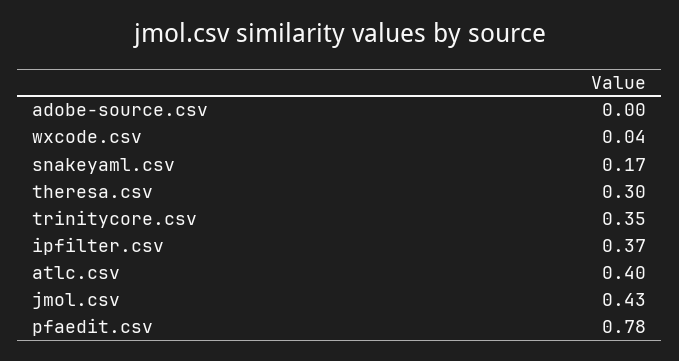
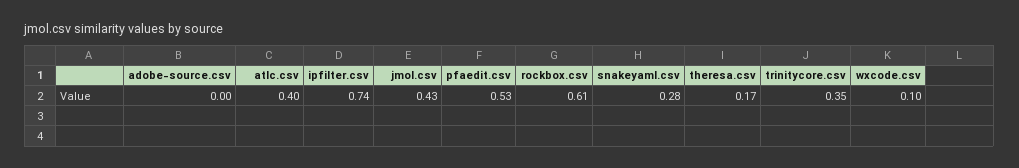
wxcode.csv: 0.04 -> 0.1
snakeyaml.csv: 0.17 -> 0.28
theresa.csv: 0.3 -> 0.17
ipfilter.csv: 0.37 -> 0.74
pfaedit.csv: 0.78 -> 0.53
rockbox.csv: none -> 0.61

